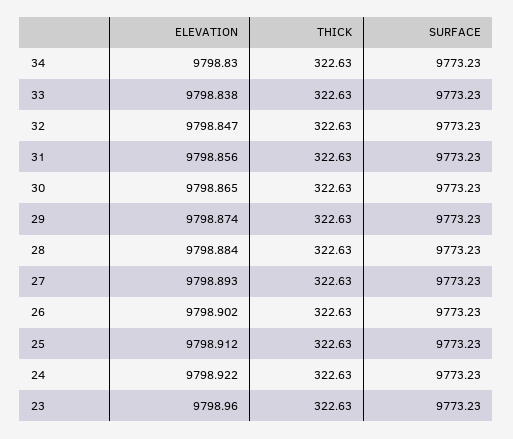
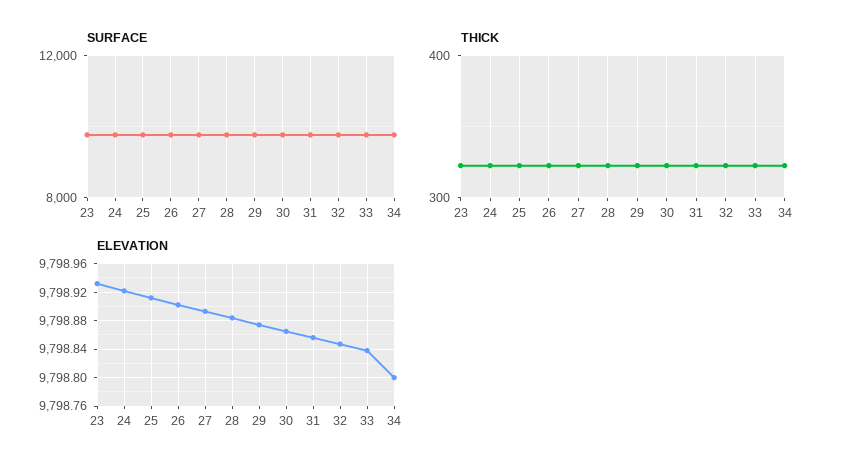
ELEVATION, 34: 9798.83 -> 9798.8
ELEVATION, 23: 9798.96 -> 9798.93

